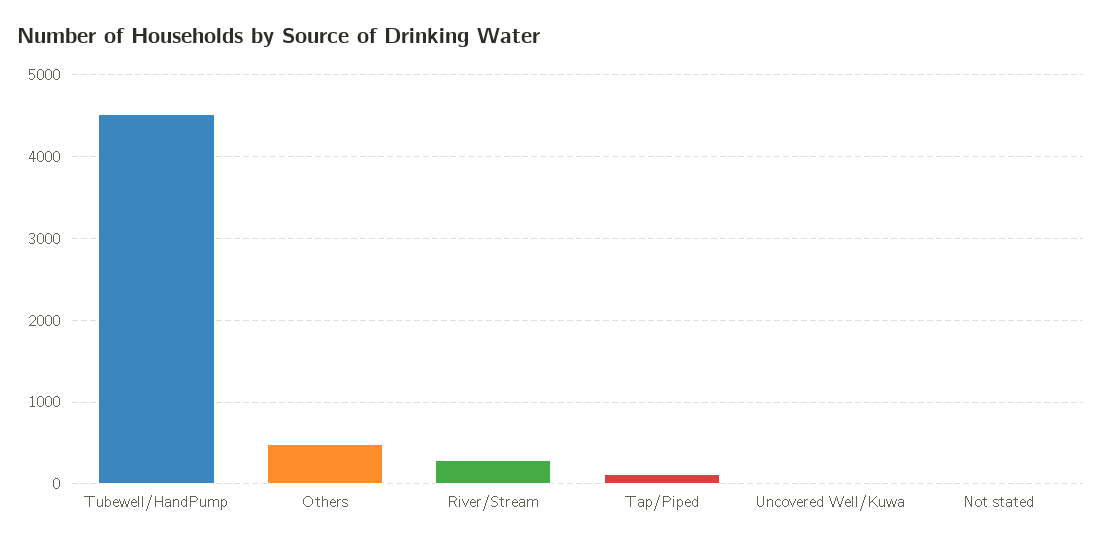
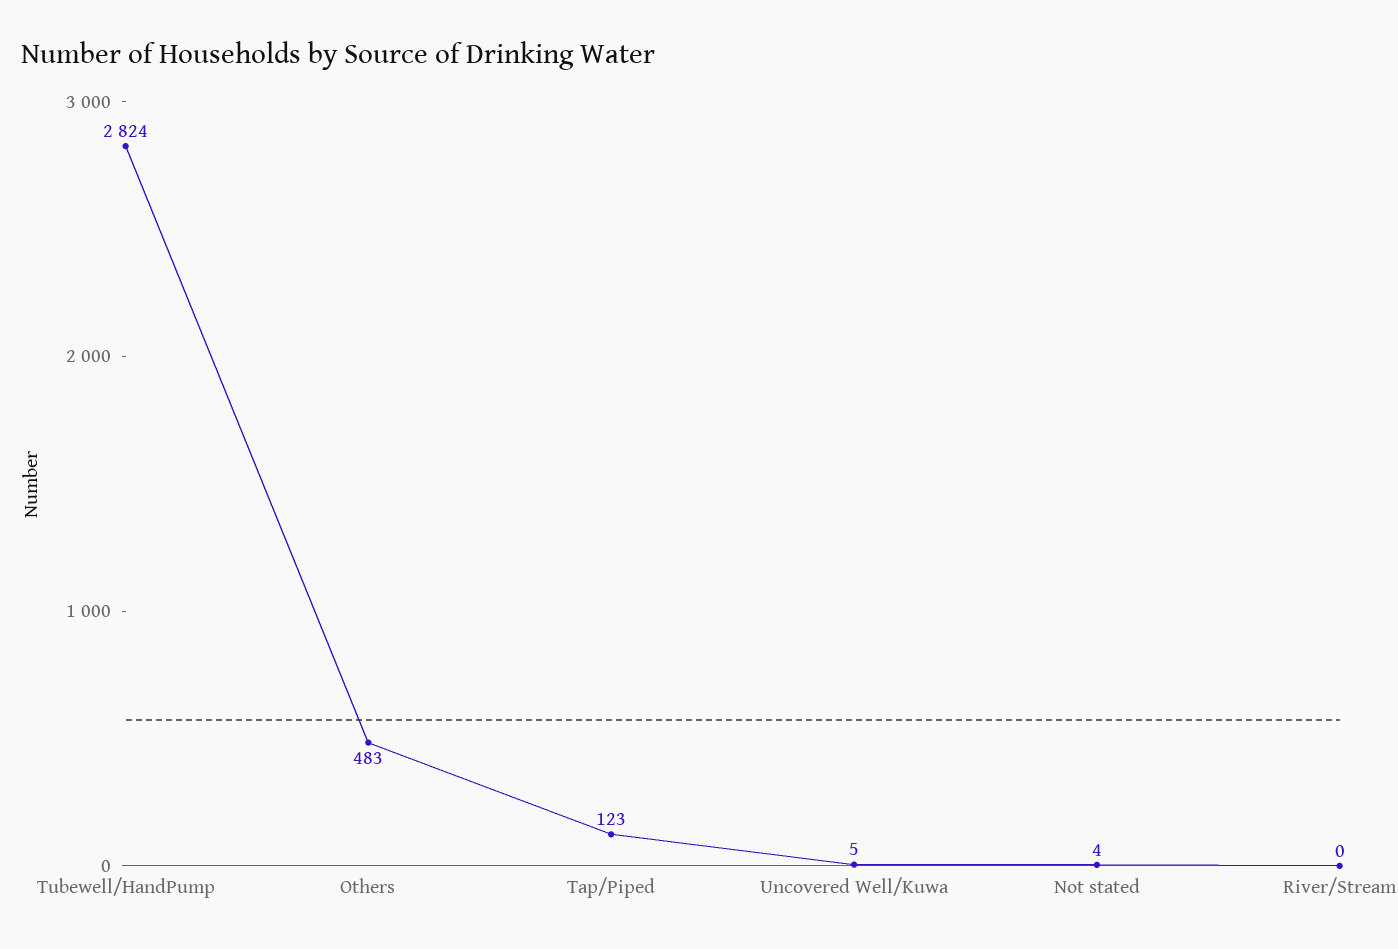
Tubewell/HandPump: 4500 -> 2824
River/Stream: 300 -> 0

